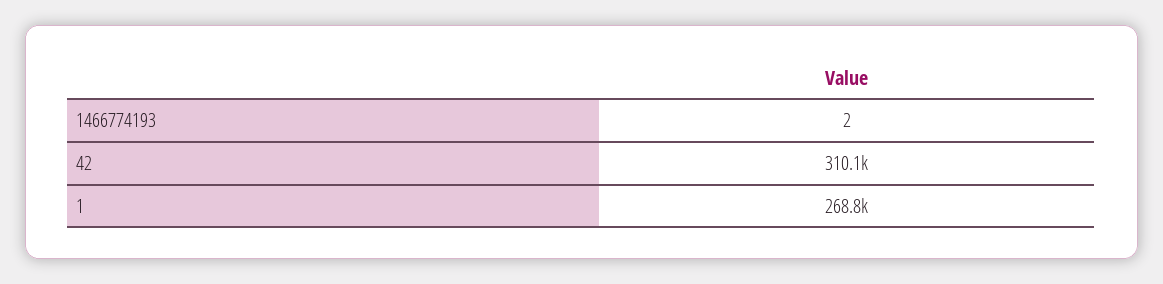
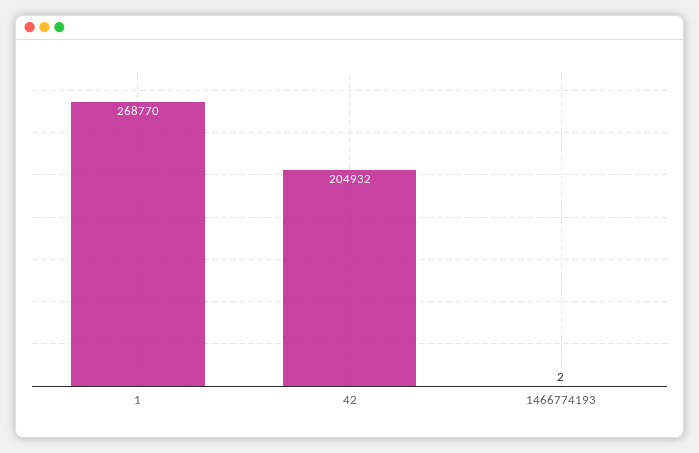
42: 310100 -> 204932

